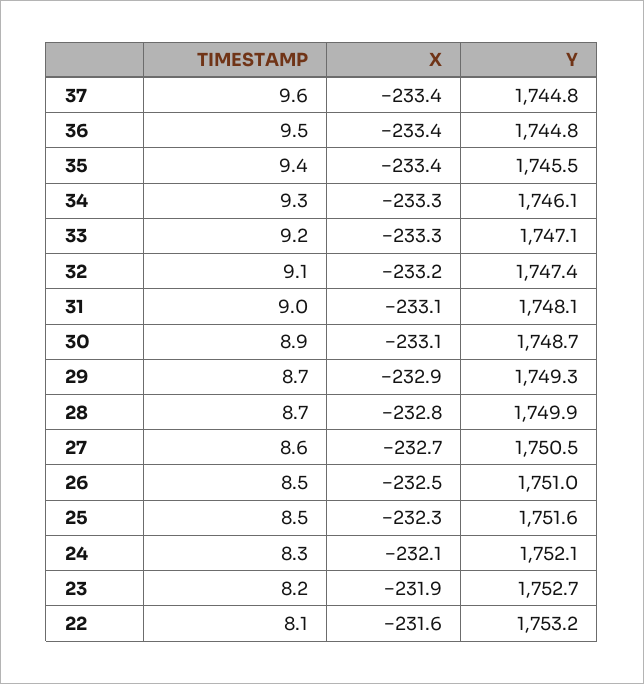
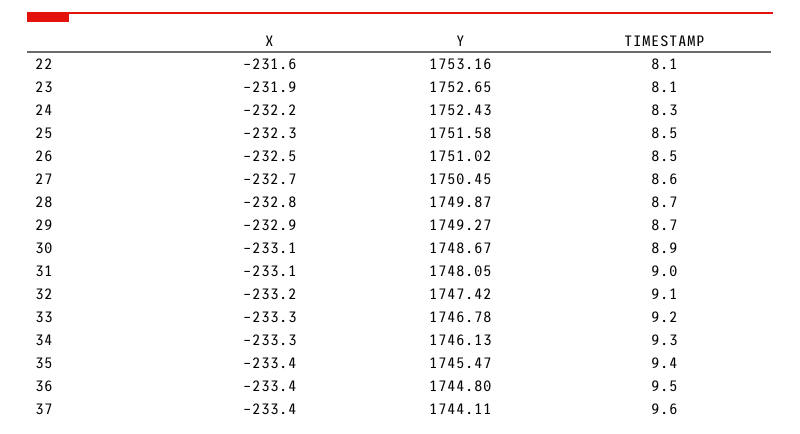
Y, 37: 1744.8 -> 1744.11
Y, 33: 1747.1 -> 1746.78
X, 24: -232.1 -> -232.2
Y, 24: 1752.1 -> 1752.43
TIMESTAMP, 23: 8.2 -> 8.1

